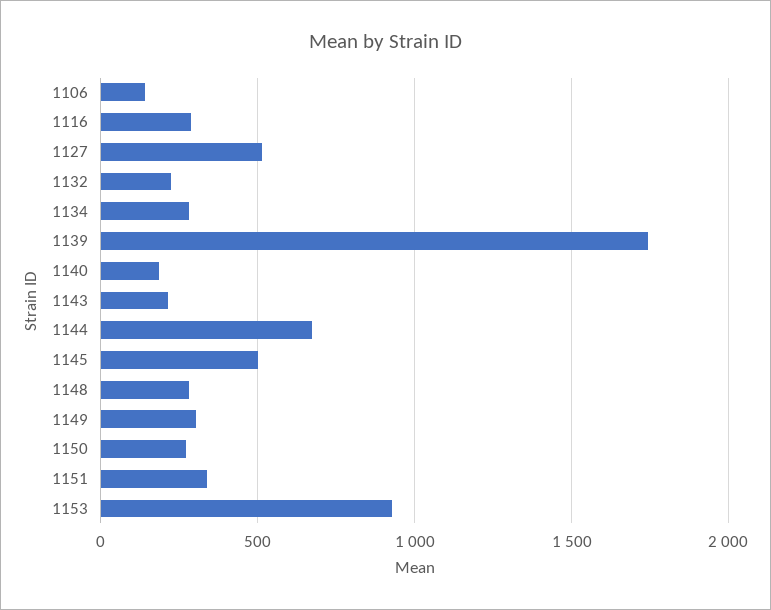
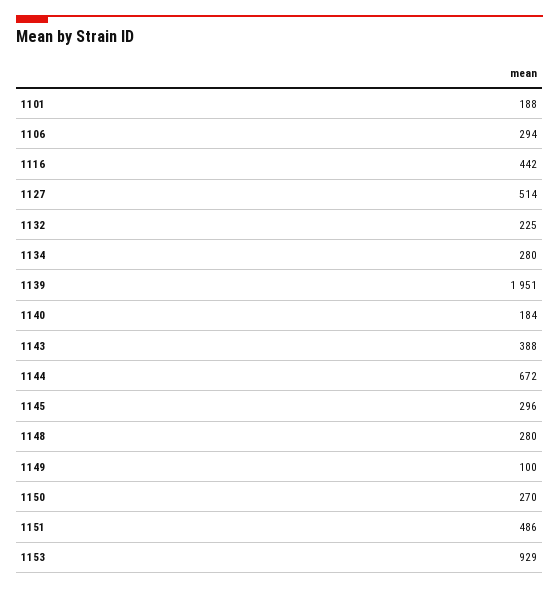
1106: 150 -> 294
1116: 300 -> 442
1139: 1750 -> 1951
1143: 200 -> 388
1145: 500 -> 296
1149: 300 -> 100
1151: 350 -> 486
1101: none -> 188

